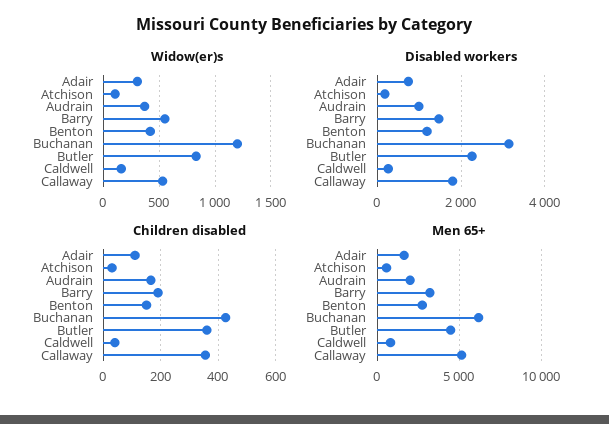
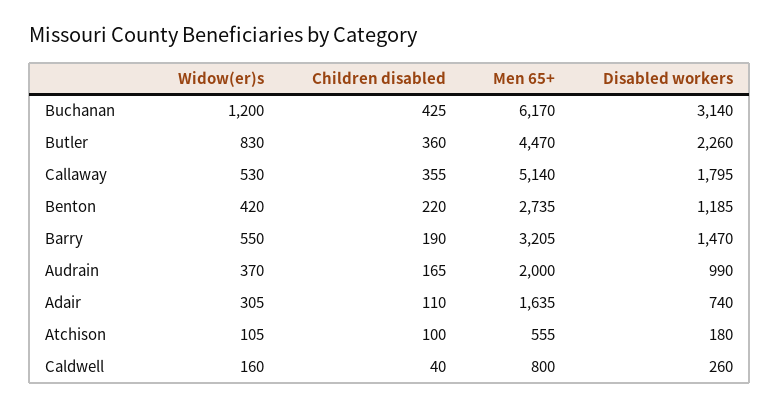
Children disabled, Atchison: 25 -> 100
Children disabled, Benton: 150 -> 220

